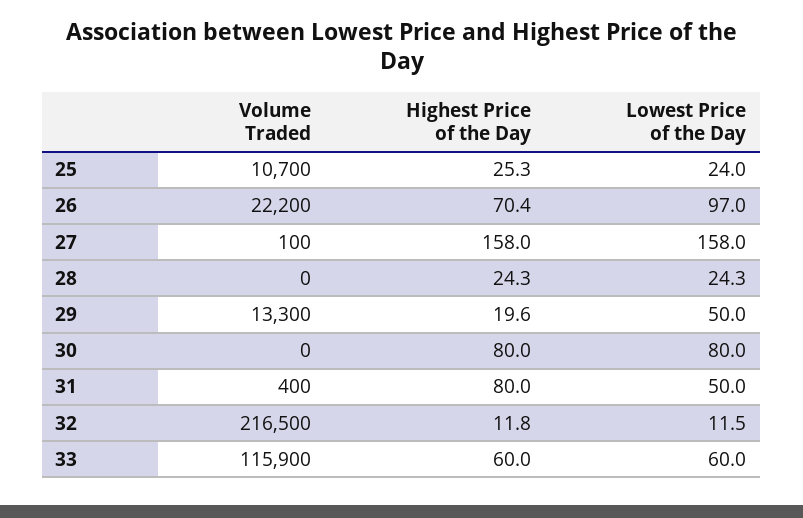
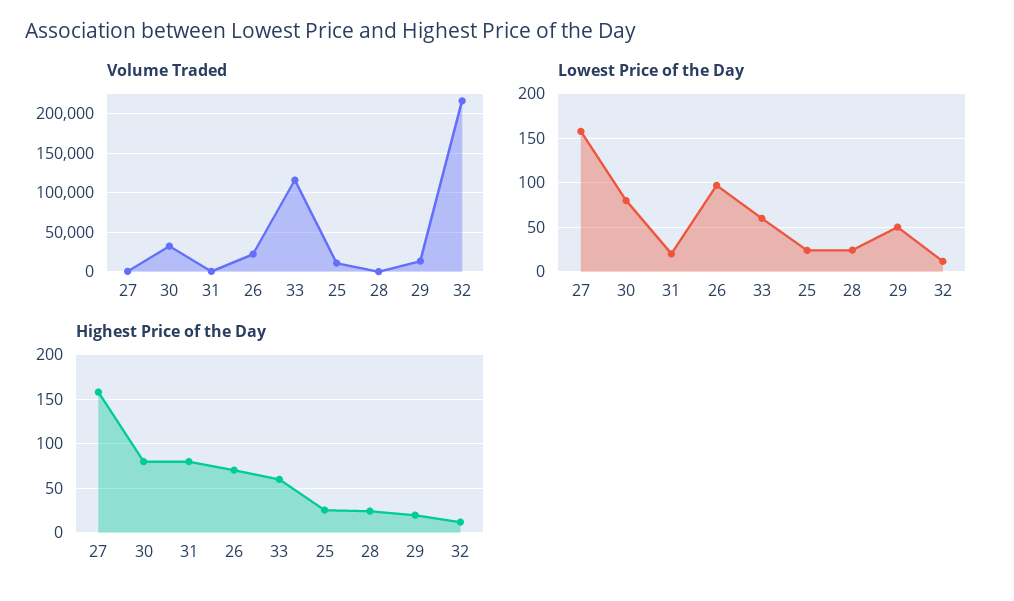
Volume Traded, 30: 0 -> 30000
Lowest Price of the Day, 31: 50 -> 20

